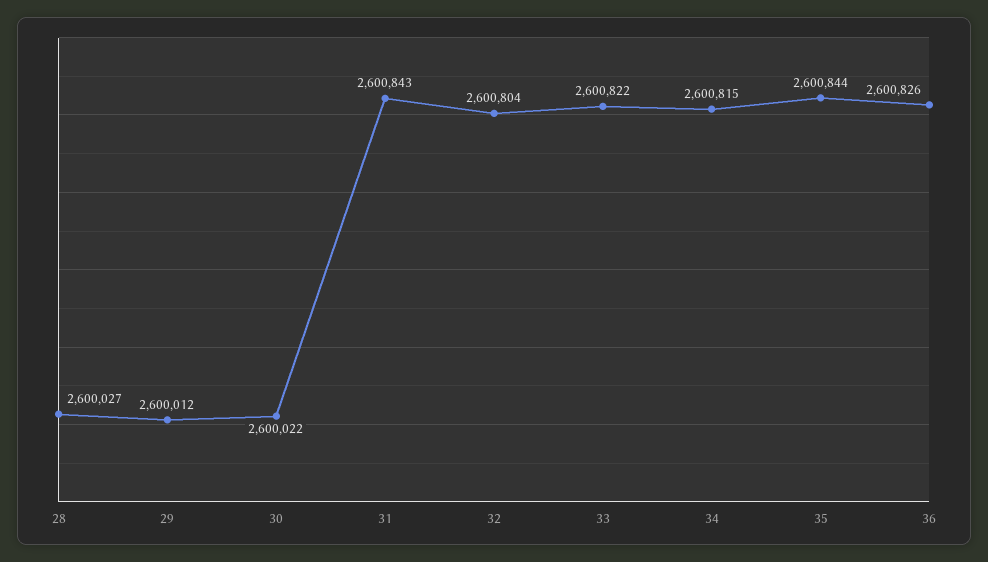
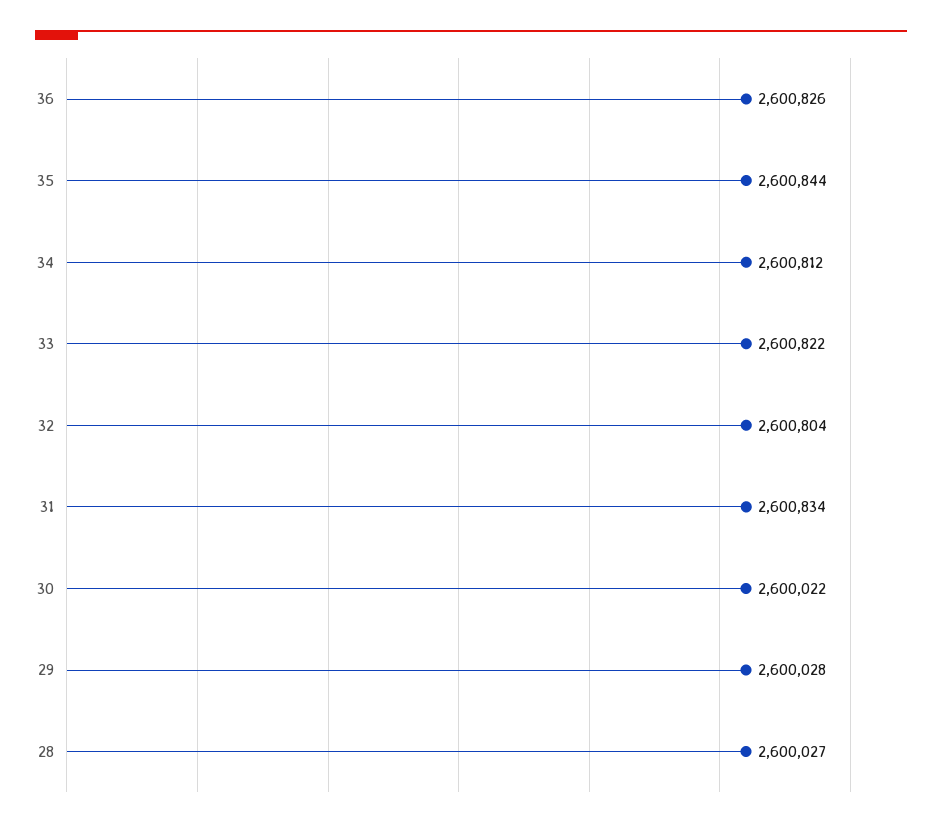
29: 2600012 -> 2600028
31: 2600843 -> 2600834
34: 2600815 -> 2600812

